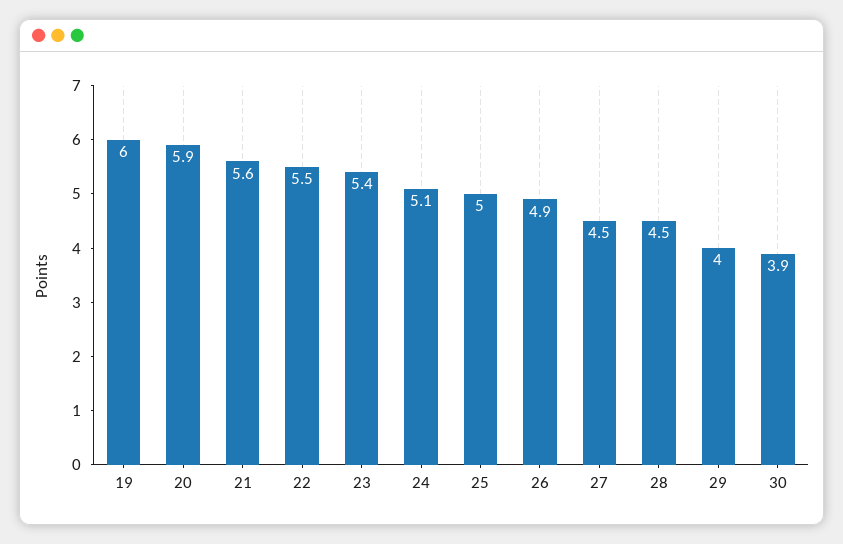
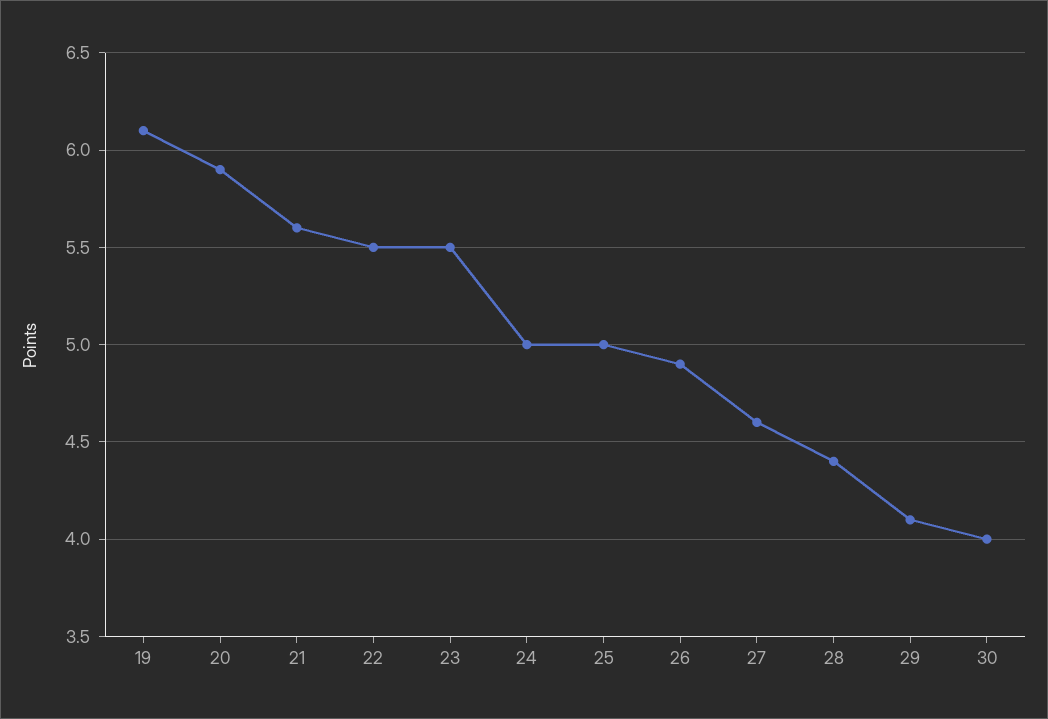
19: 6 -> 6.1
23: 5.4 -> 5.5
24: 5.1 -> 5
27: 4.5 -> 4.6
28: 4.5 -> 4.4
29: 4 -> 4.1
30: 3.9 -> 4

